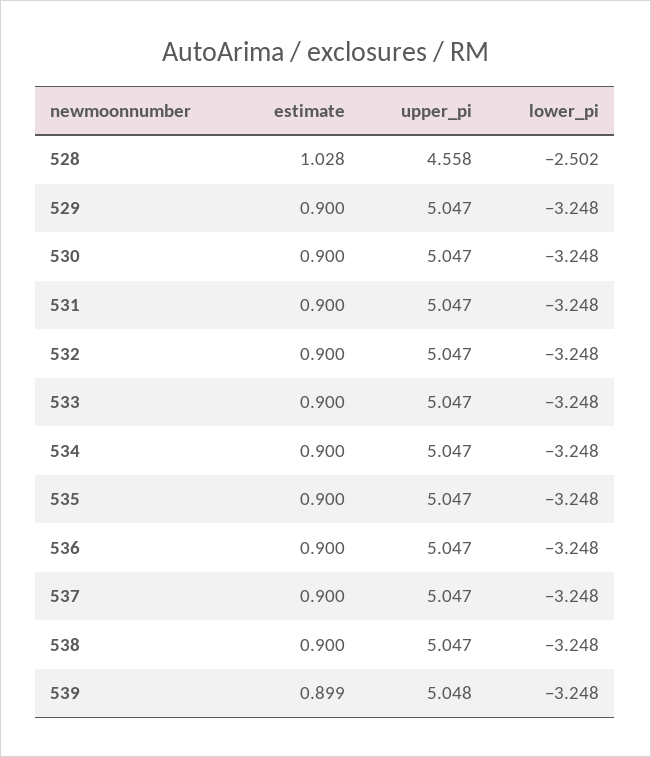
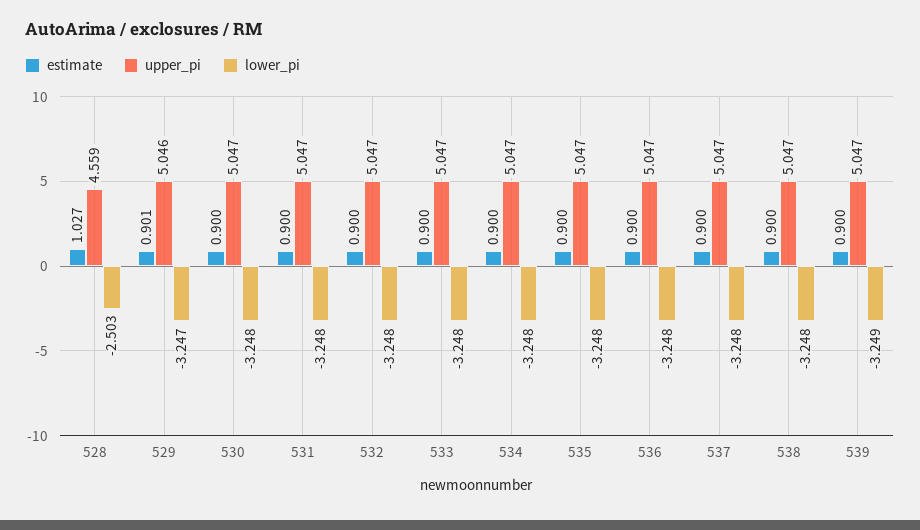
estimate, 528: 1.028 -> 1.027
upper_pi, 528: 4.558 -> 4.559
lower_pi, 528: -2.502 -> -2.503
estimate, 529: 0.9 -> 0.901
upper_pi, 529: 5.047 -> 5.046
lower_pi, 529: -3.248 -> -3.247
estimate, 539: 0.899 -> 0.9
upper_pi, 539: 5.048 -> 5.047
lower_pi, 539: -3.248 -> -3.249

